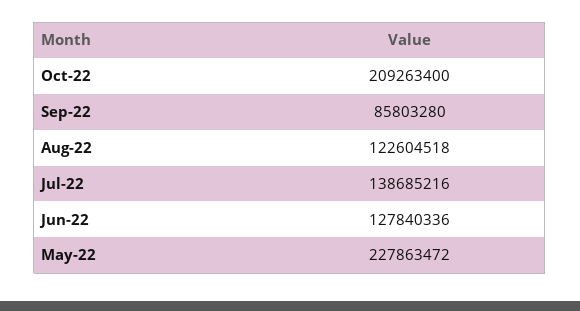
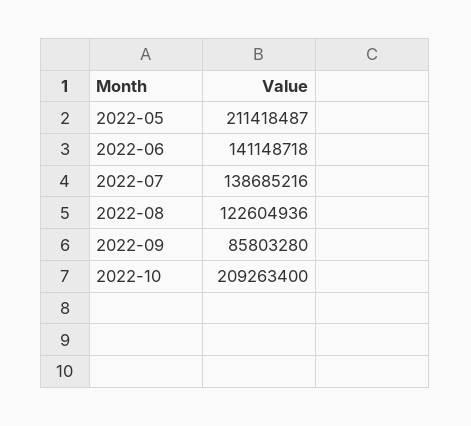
Aug-22: 122604518 -> 122604936
Jun-22: 127840336 -> 141148718
May-22: 227863472 -> 211418487

